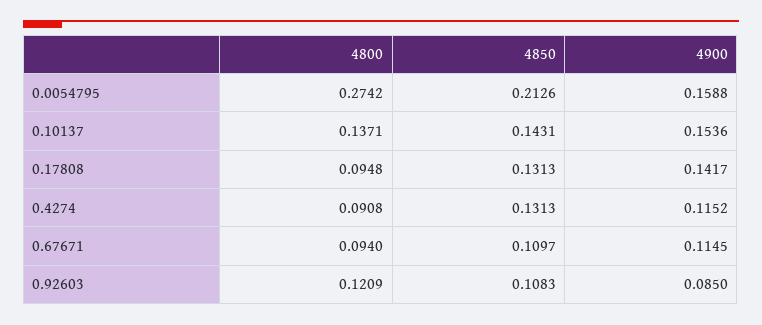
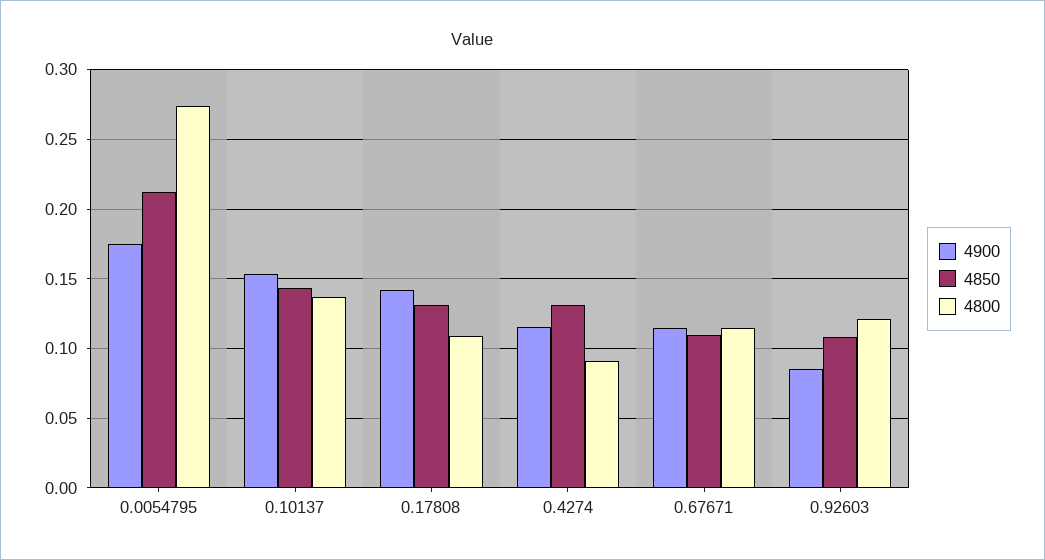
4900, 0.0054795: 0.1588 -> 0.175
4800, 0.17808: 0.0948 -> 0.11
4800, 0.67671: 0.094 -> 0.115

